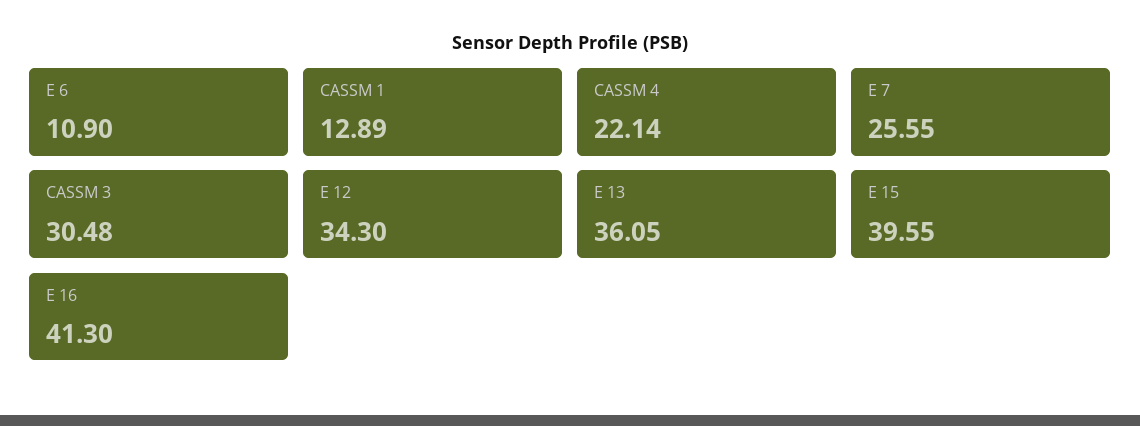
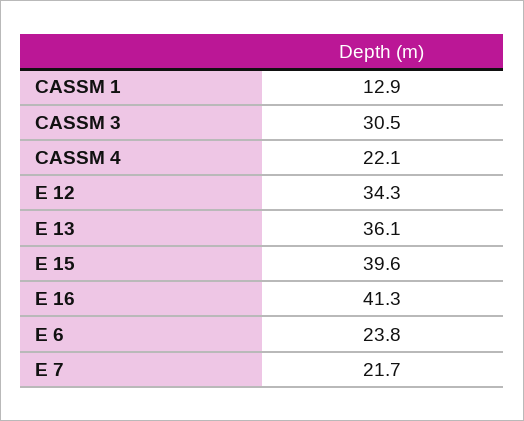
E 6: 10.9 -> 23.8
E 7: 25.55 -> 21.7

